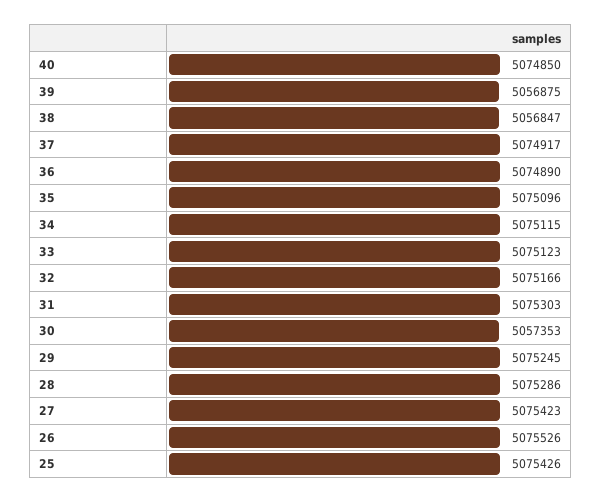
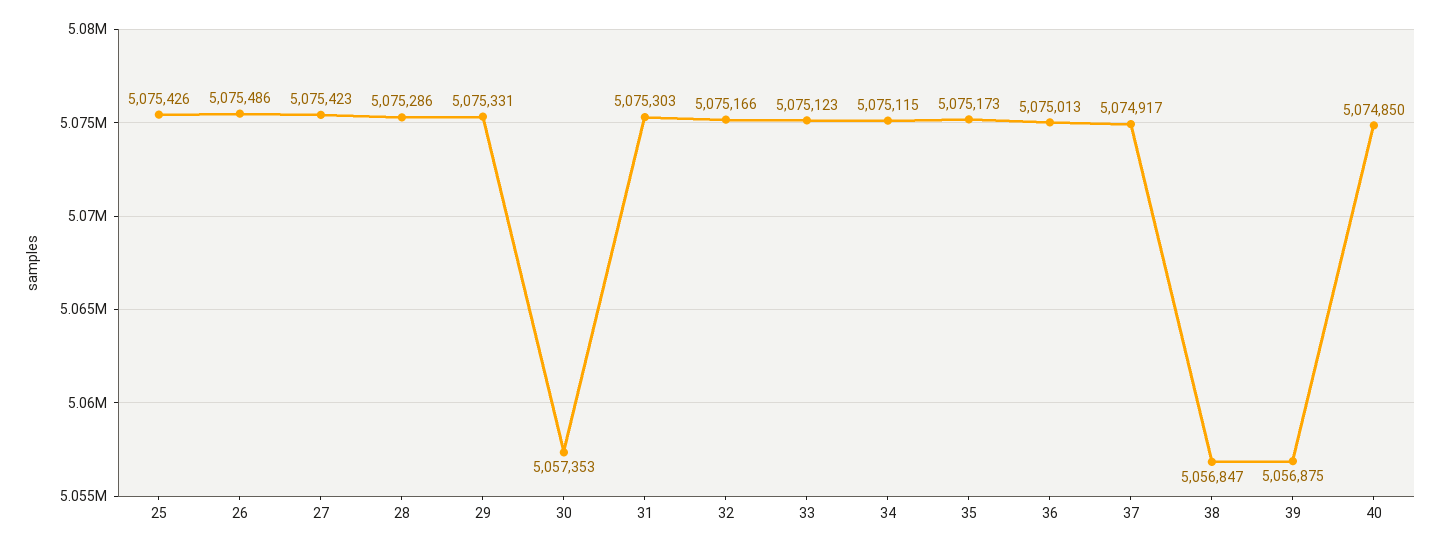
36: 5074890 -> 5075013
35: 5075096 -> 5075173
29: 5075245 -> 5075331
26: 5075526 -> 5075486

